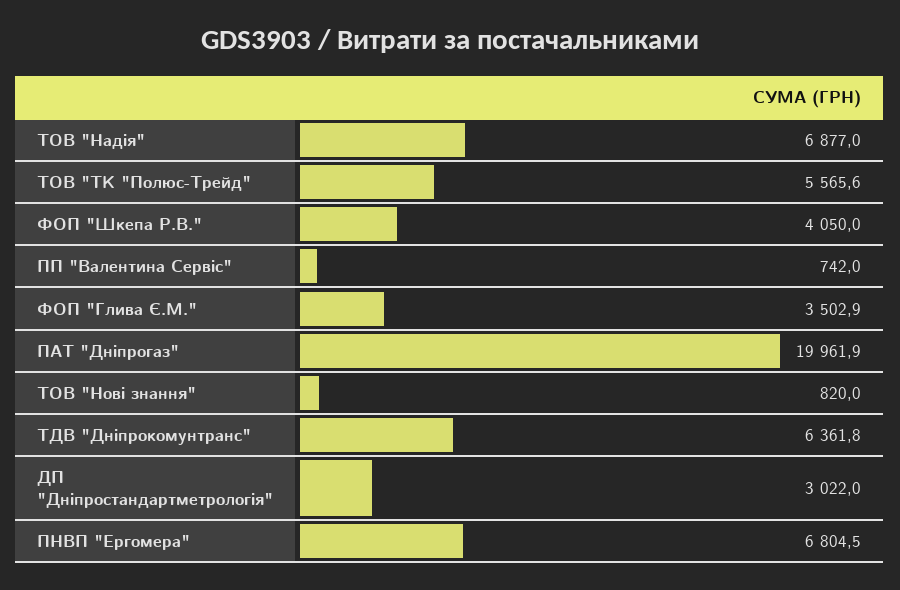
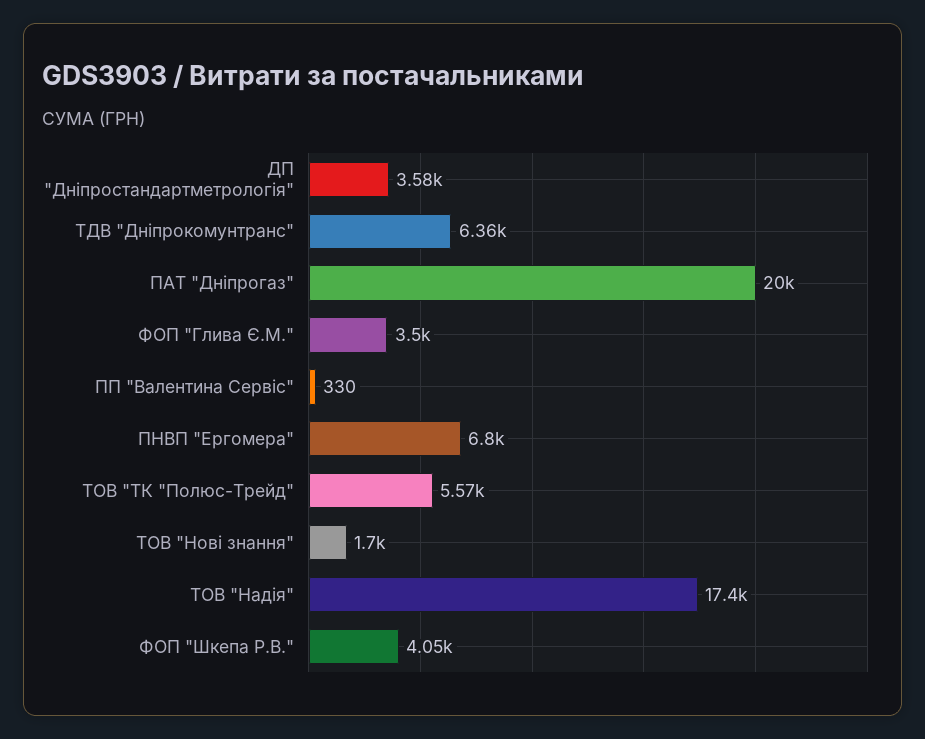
ТОВ "Надія": 6877 -> 17400
ПП "Валентина Сервіс": 742 -> 330
ТОВ "Нові знання": 820 -> 1700
ДП "Дніпростандартметрологія": 3022 -> 3580

